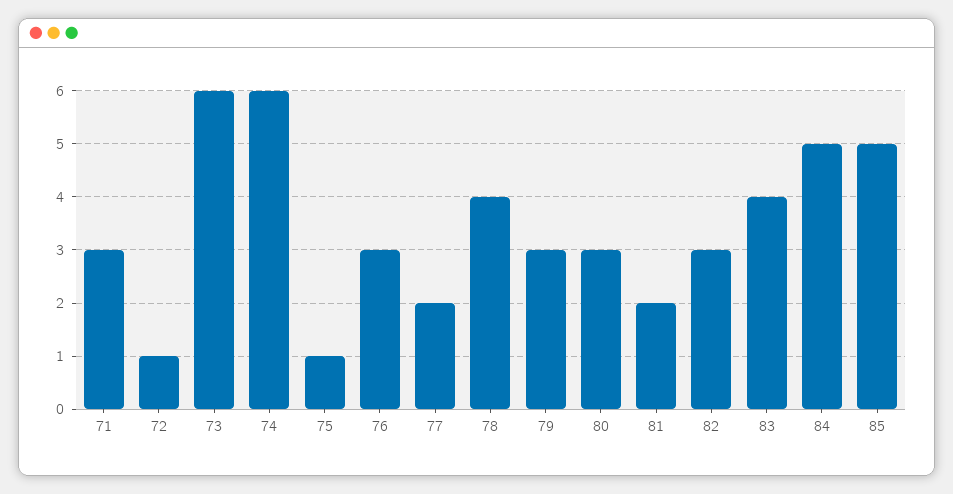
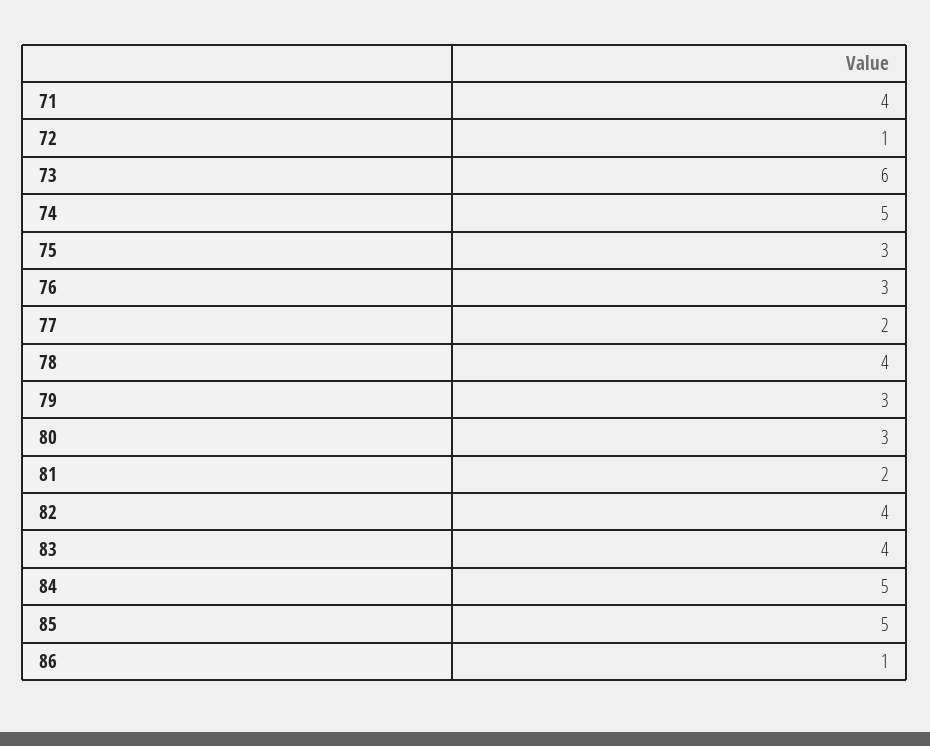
71: 3 -> 4
74: 6 -> 5
75: 1 -> 3
82: 3 -> 4
86: none -> 1

